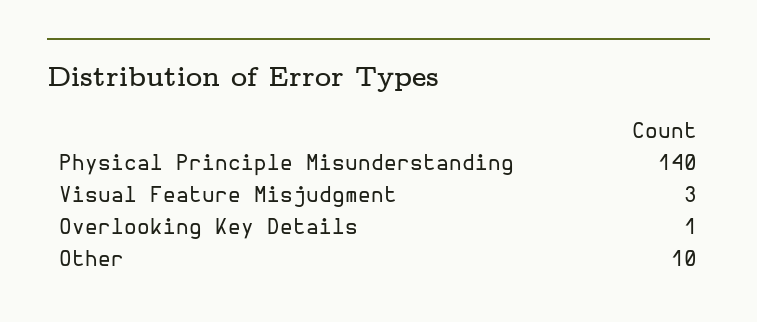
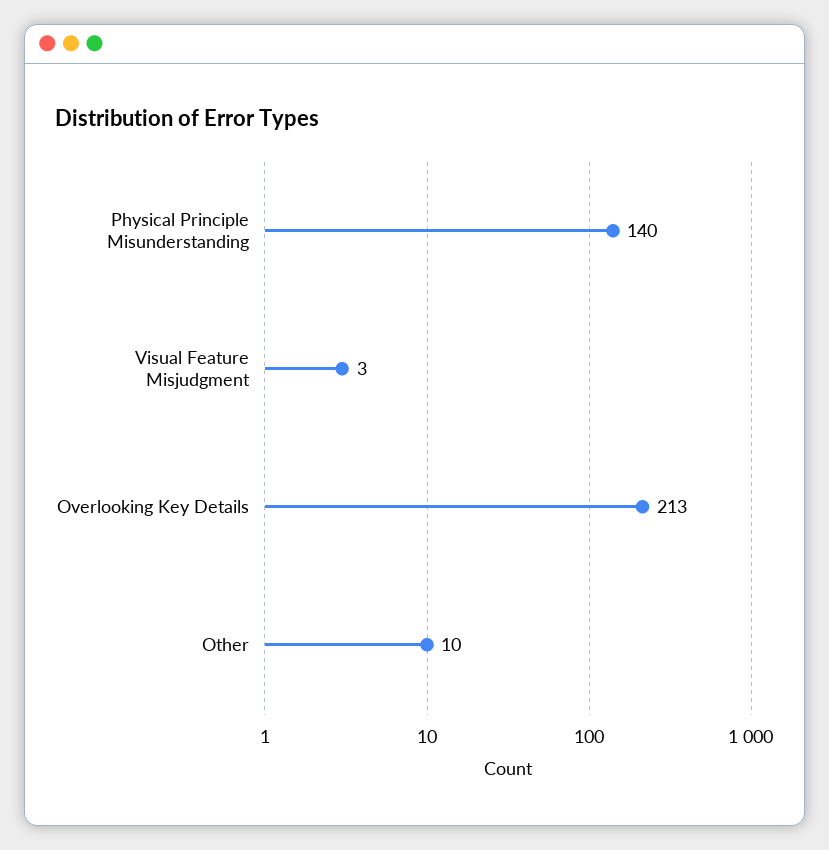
Overlooking Key Details: 1 -> 213

